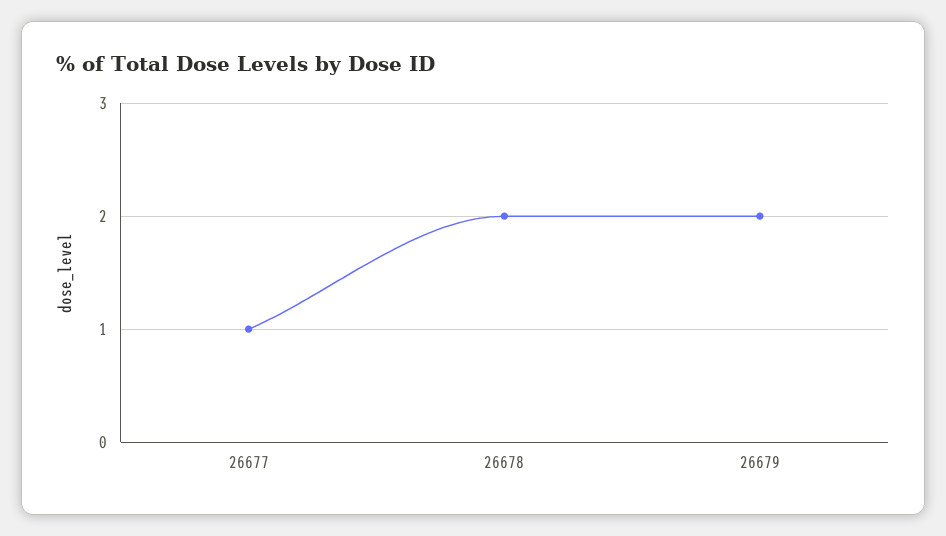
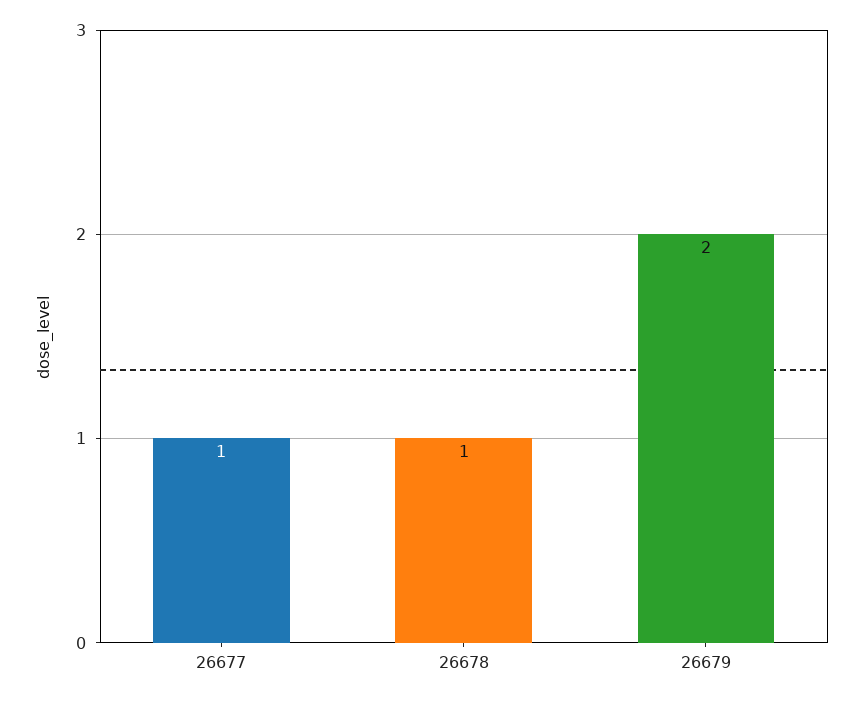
26678: 2 -> 1

